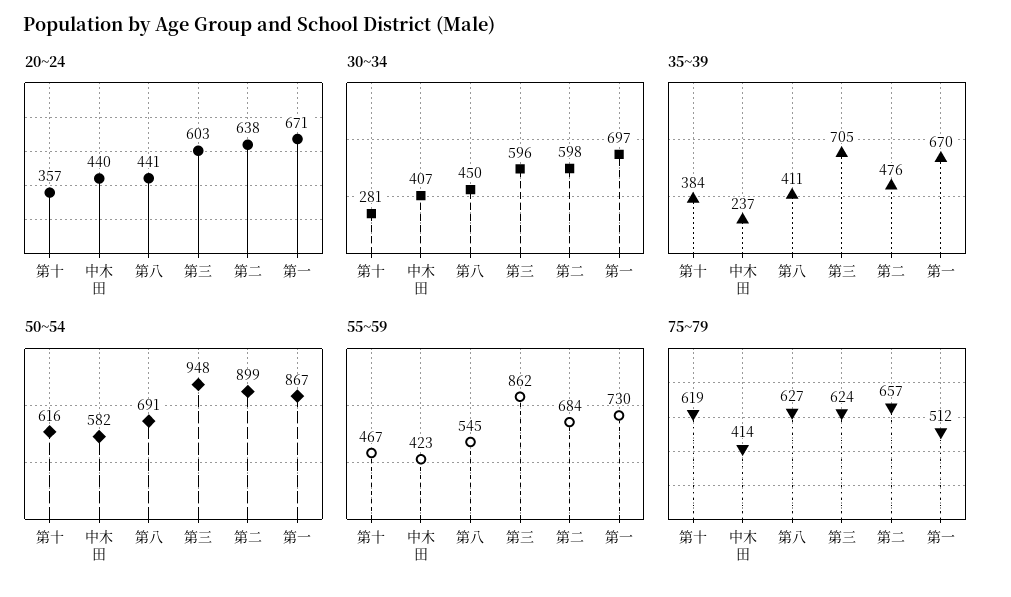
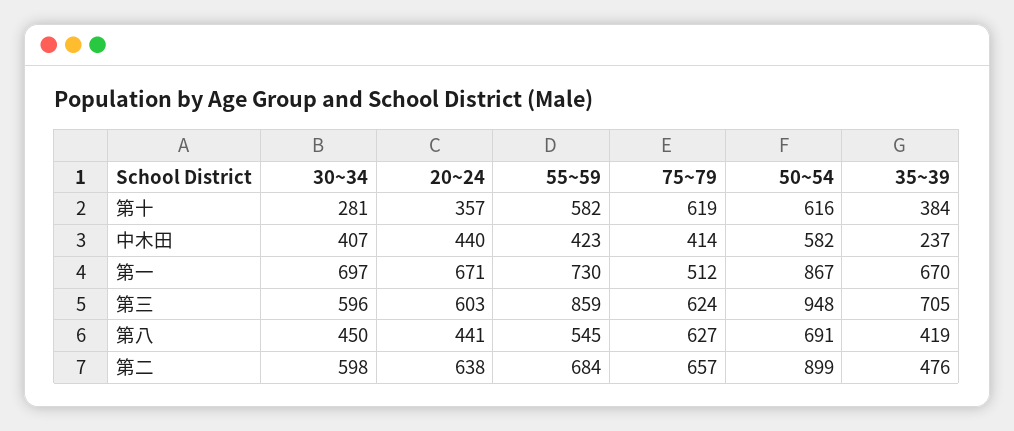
35~39, 第八: 411 -> 419
55~59, 第十: 467 -> 582
55~59, 第三: 862 -> 859

